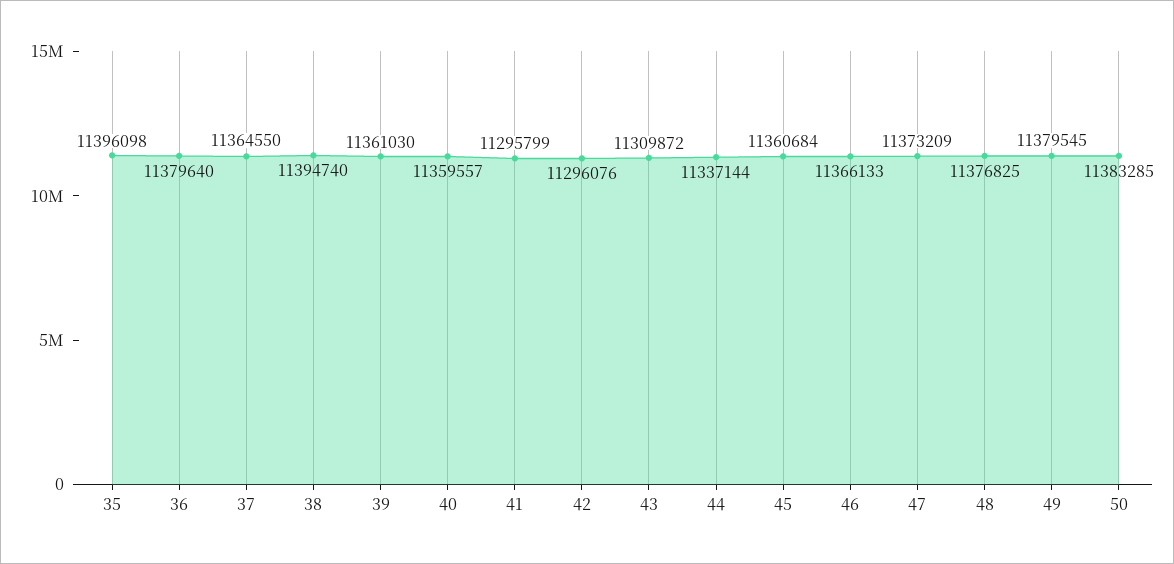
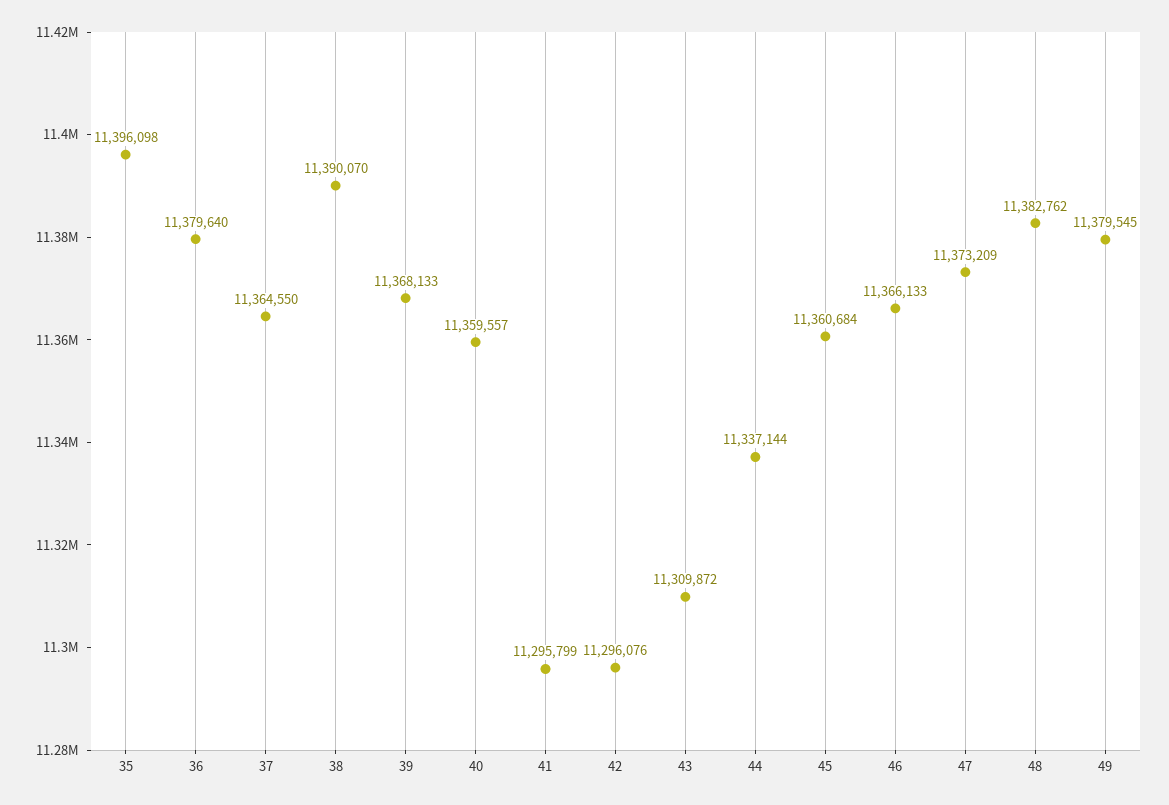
38: 11394740 -> 11390070
39: 11361030 -> 11368133
48: 11376825 -> 11382762
50: 11383285 -> none

